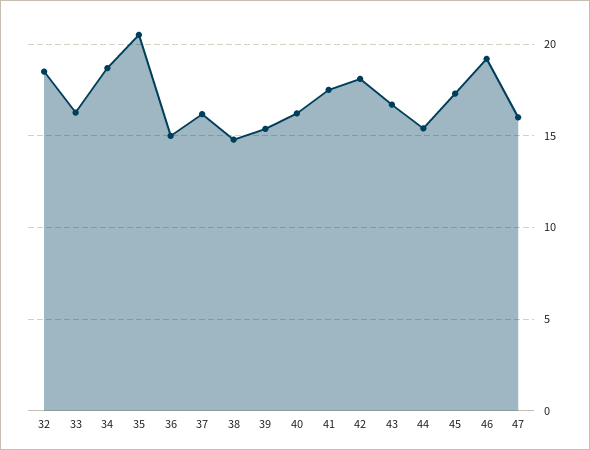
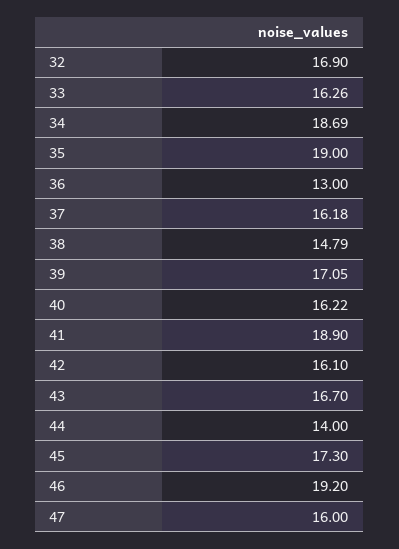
32: 18.5 -> 16.9
35: 20.5 -> 19
36: 15 -> 13
39: 15.5 -> 17.05
41: 17.5 -> 18.9
42: 18 -> 16.1
44: 15.5 -> 14

